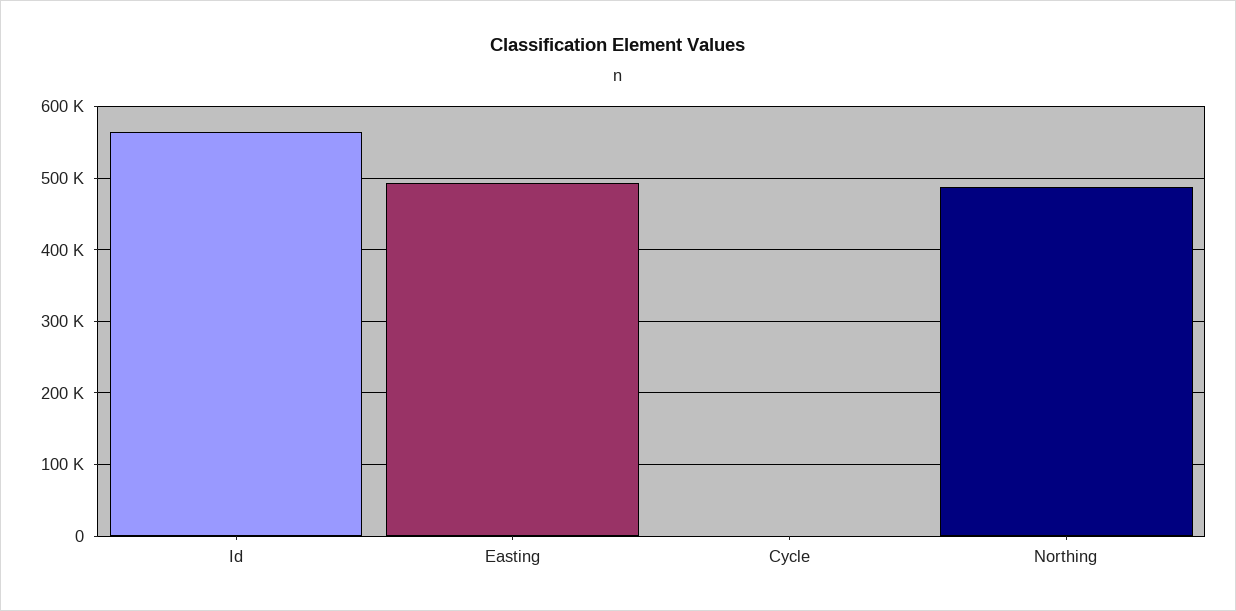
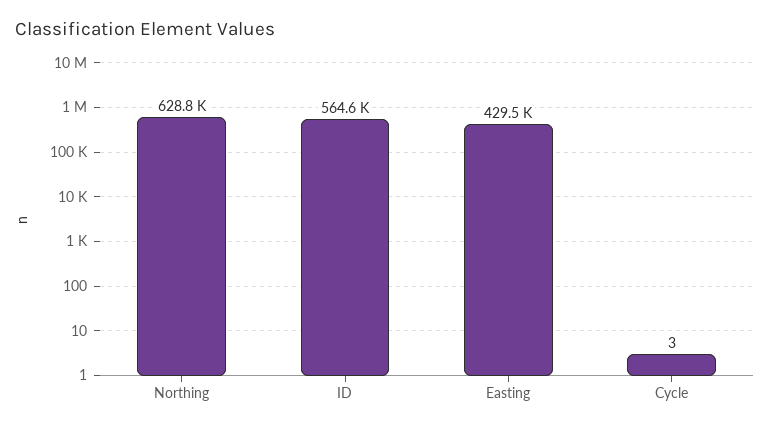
Easting: 490000 -> 429500
Northing: 490000 -> 628800

